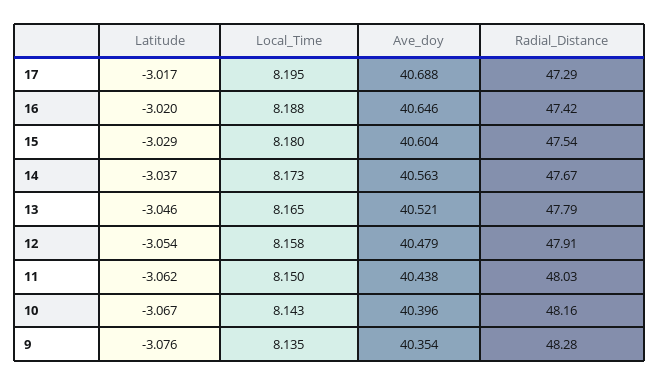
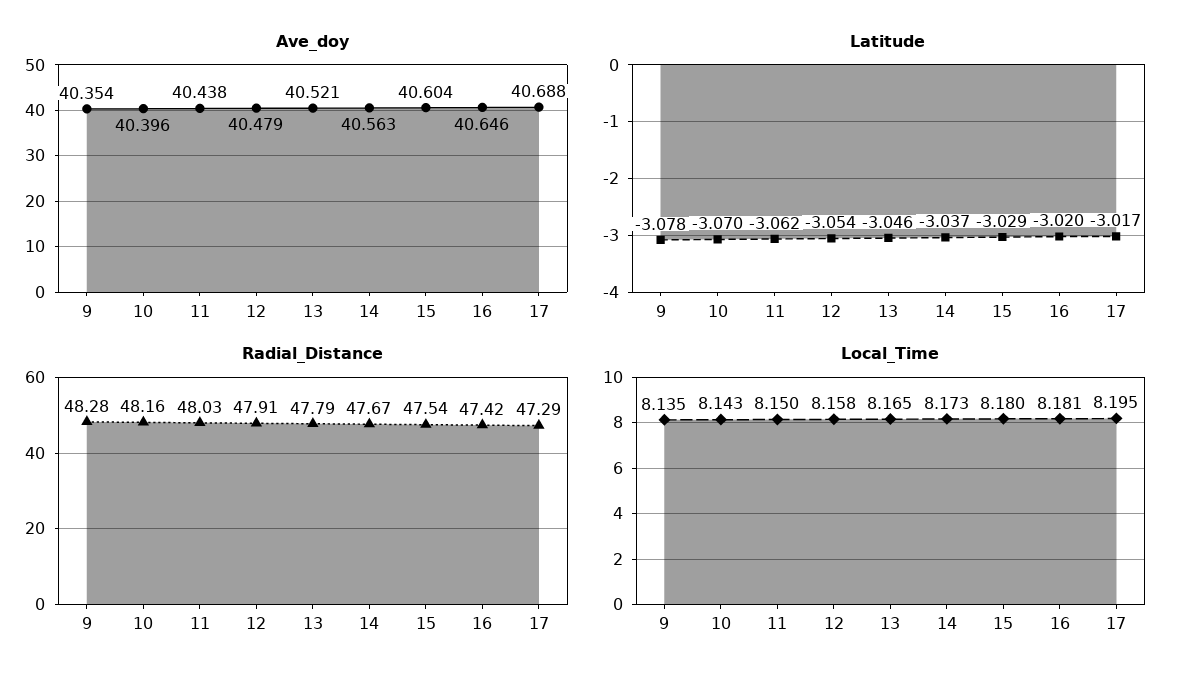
Local_Time, 16: 8.188 -> 8.181
Latitude, 10: -3.067 -> -3.07
Latitude, 9: -3.076 -> -3.078

